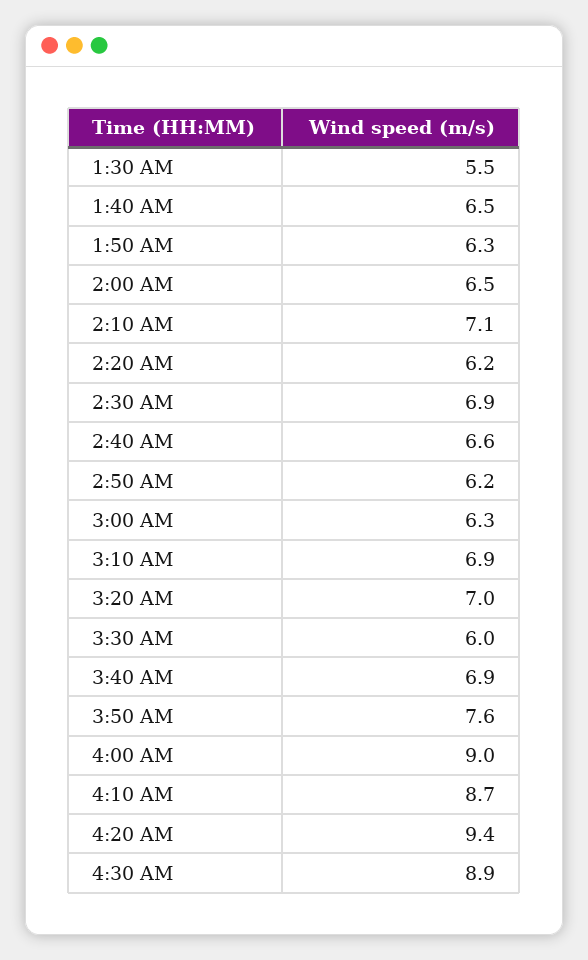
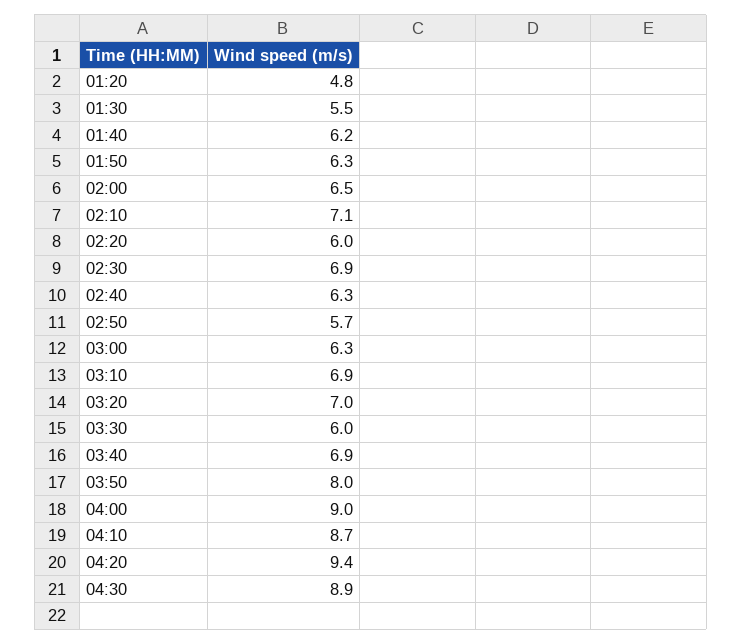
1:40 AM: 6.5 -> 6.2
2:20 AM: 6.2 -> 6
2:40 AM: 6.6 -> 6.3
2:50 AM: 6.2 -> 5.7
3:50 AM: 7.6 -> 8
01:20: none -> 4.8

